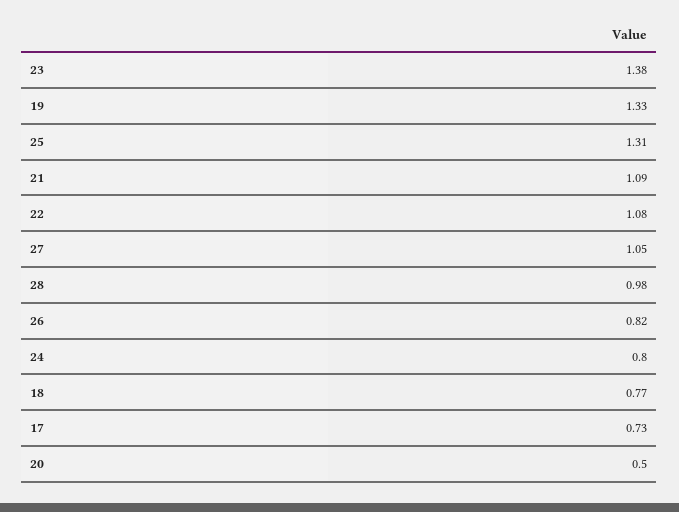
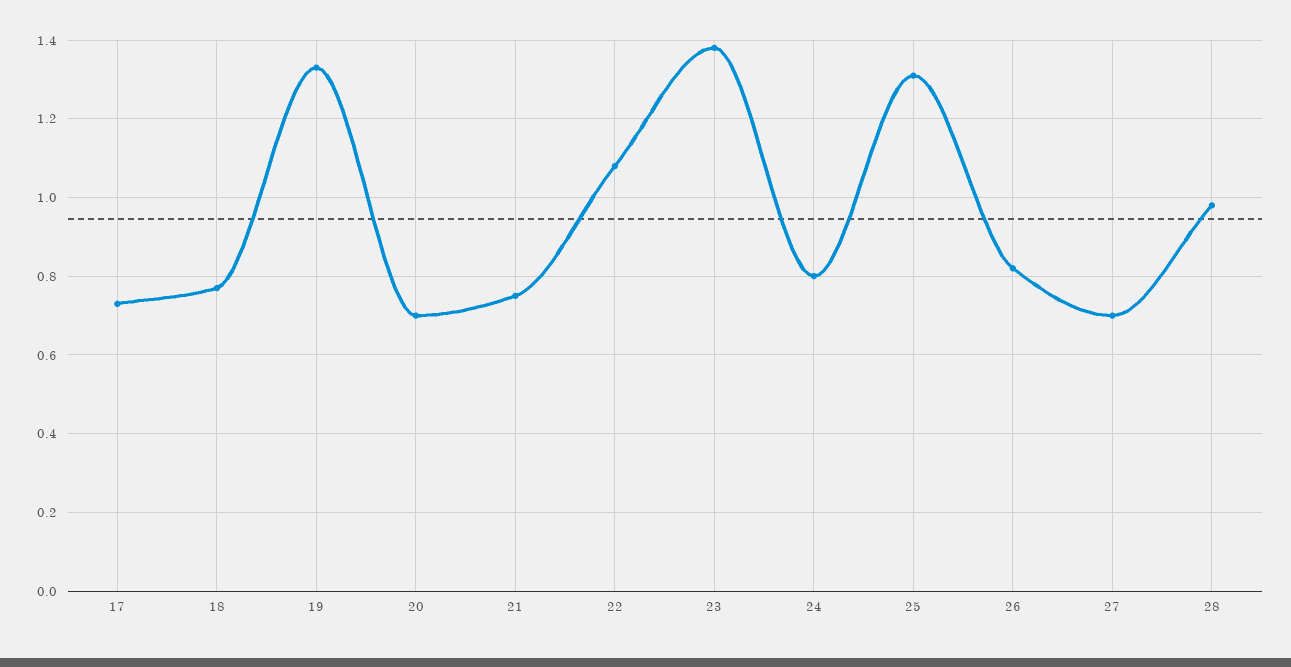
21: 1.09 -> 0.75
27: 1.05 -> 0.7
20: 0.5 -> 0.7

